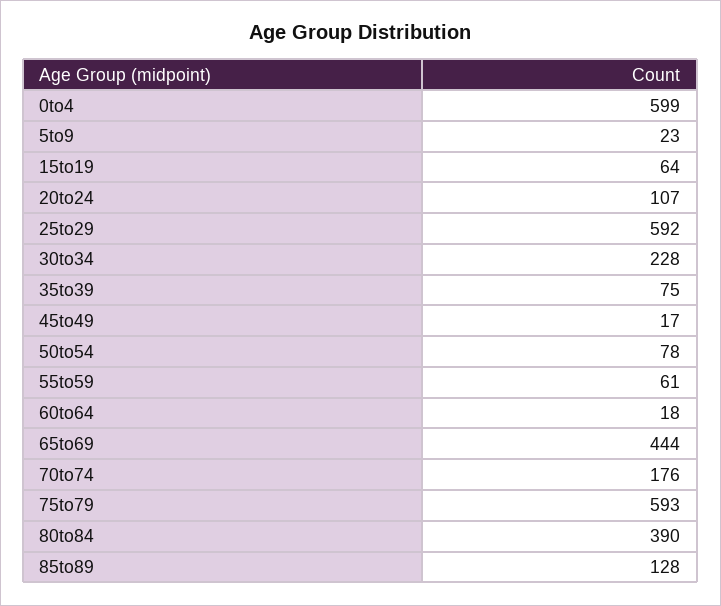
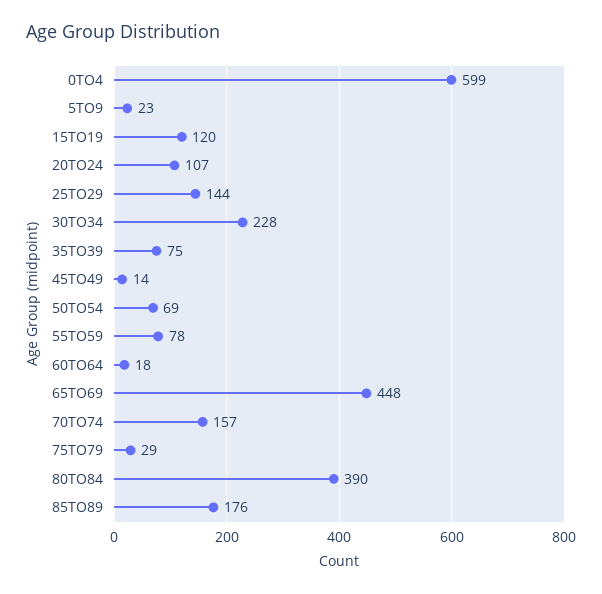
15to19: 64 -> 120
25to29: 592 -> 144
45to49: 17 -> 14
50to54: 78 -> 69
55to59: 61 -> 78
65to69: 444 -> 448
70to74: 176 -> 157
75to79: 593 -> 29
85to89: 128 -> 176

